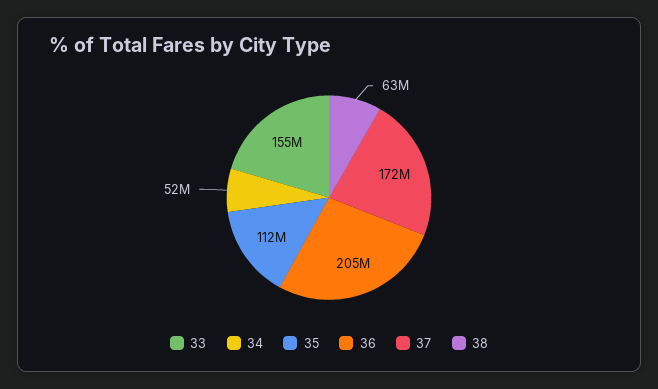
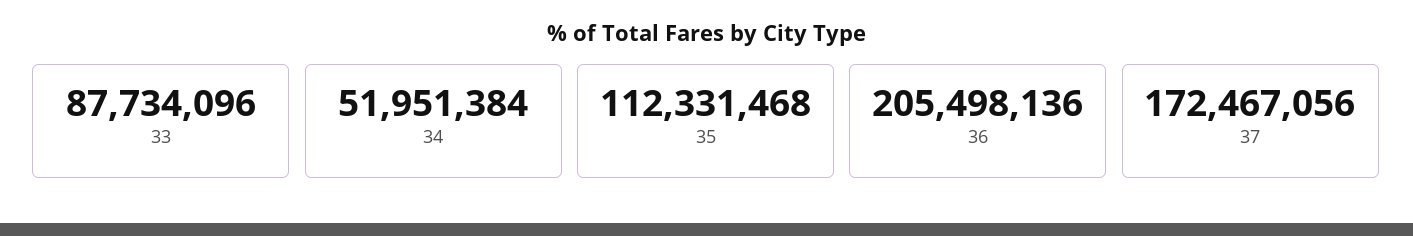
33: 155000000 -> 87734096
38: 63000000 -> none

